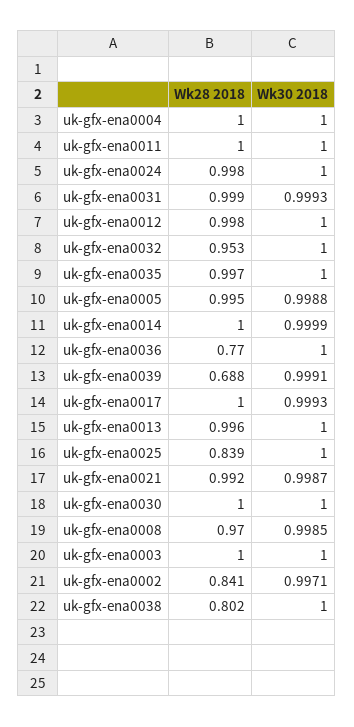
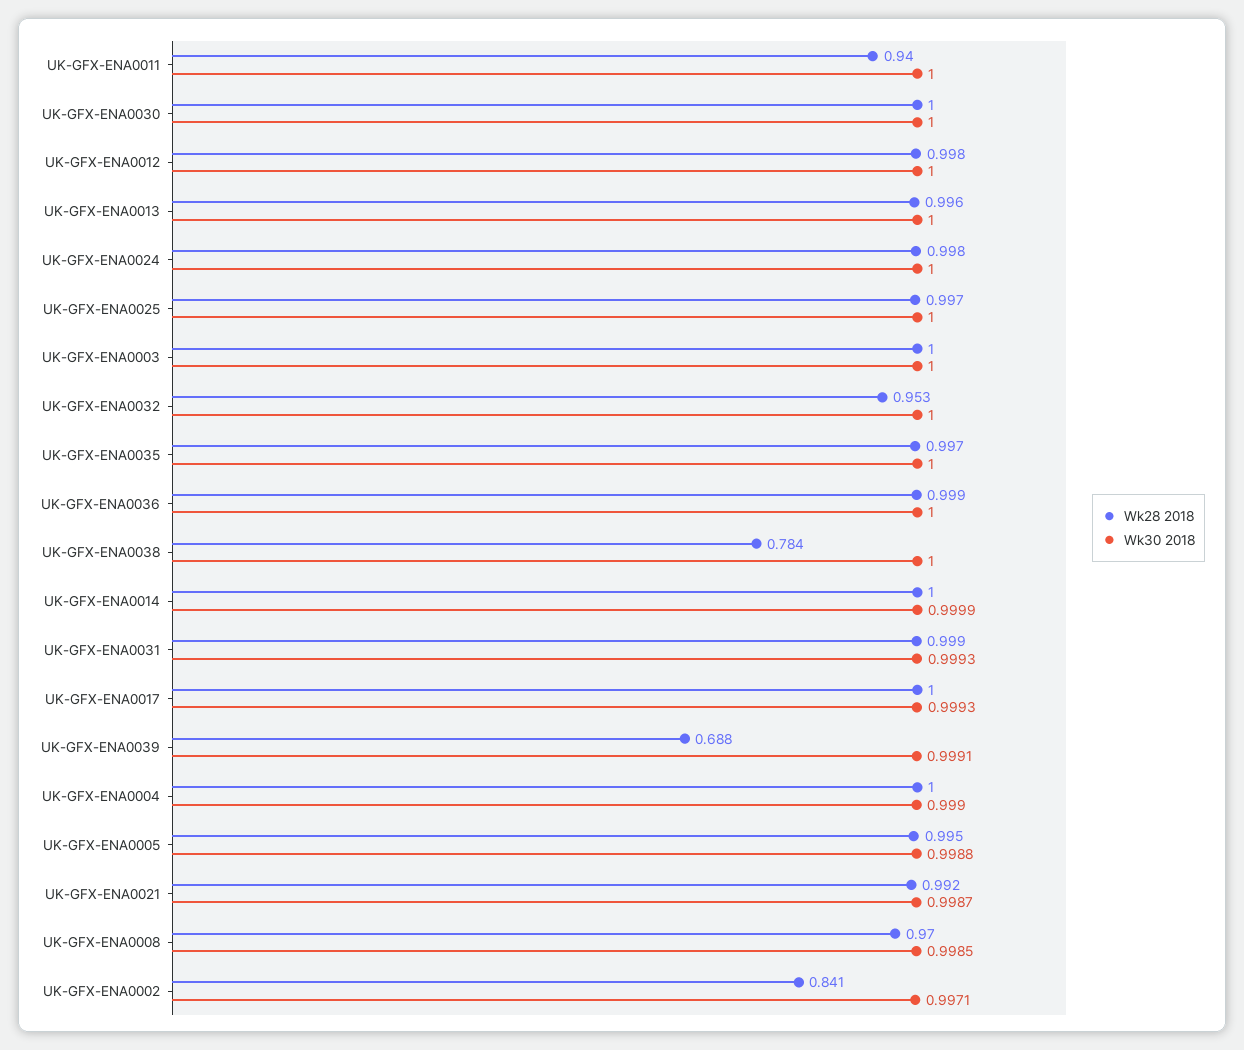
Wk30 2018, uk-gfx-ena0004: 1 -> 0.999
Wk28 2018, uk-gfx-ena0011: 1 -> 0.94
Wk28 2018, uk-gfx-ena0036: 0.77 -> 0.999
Wk28 2018, uk-gfx-ena0025: 0.839 -> 0.997
Wk28 2018, uk-gfx-ena0038: 0.802 -> 0.784

